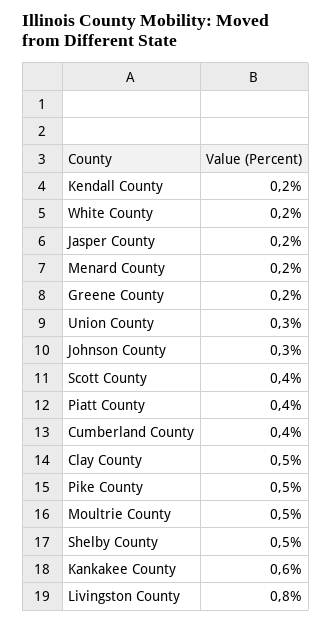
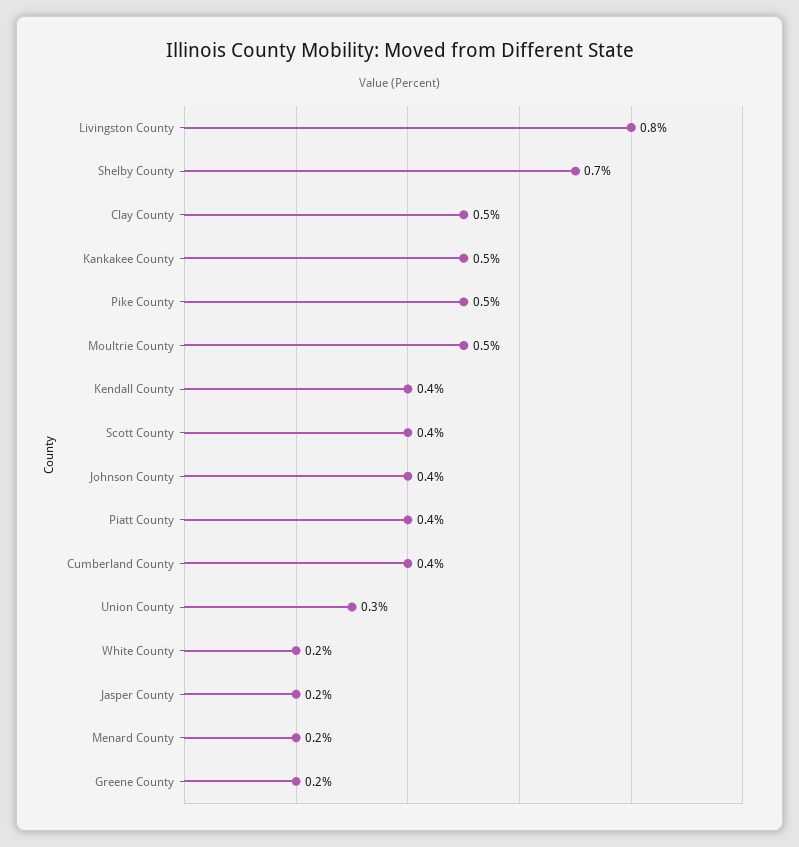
Kendall County: 0.2 -> 0.4
Johnson County: 0.3 -> 0.4
Shelby County: 0.5 -> 0.7
Kankakee County: 0.6 -> 0.5

